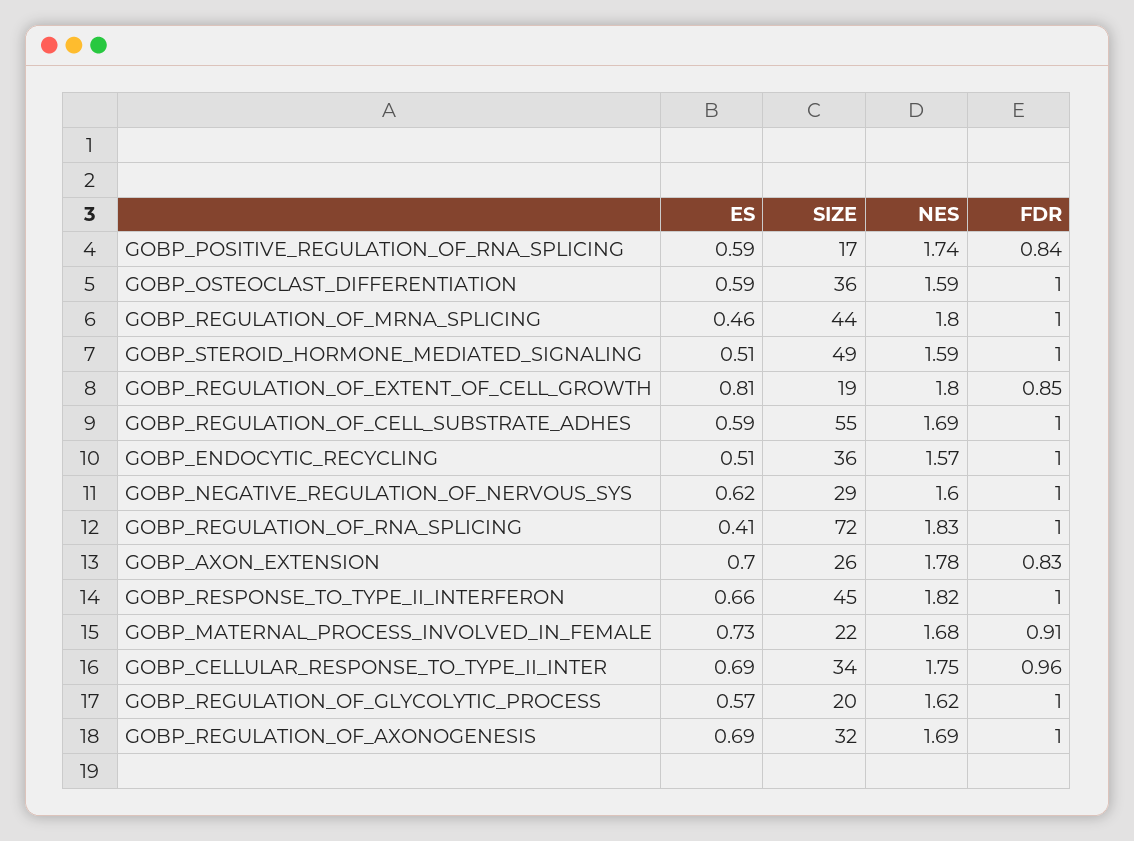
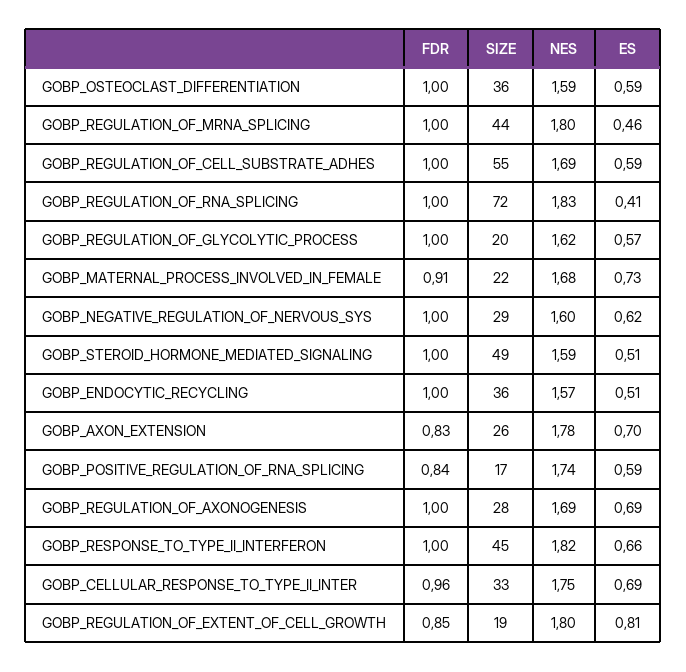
SIZE, GOBP_CELLULAR_RESPONSE_TO_TYPE_II_INTER: 34 -> 33
SIZE, GOBP_REGULATION_OF_AXONOGENESIS: 32 -> 28

